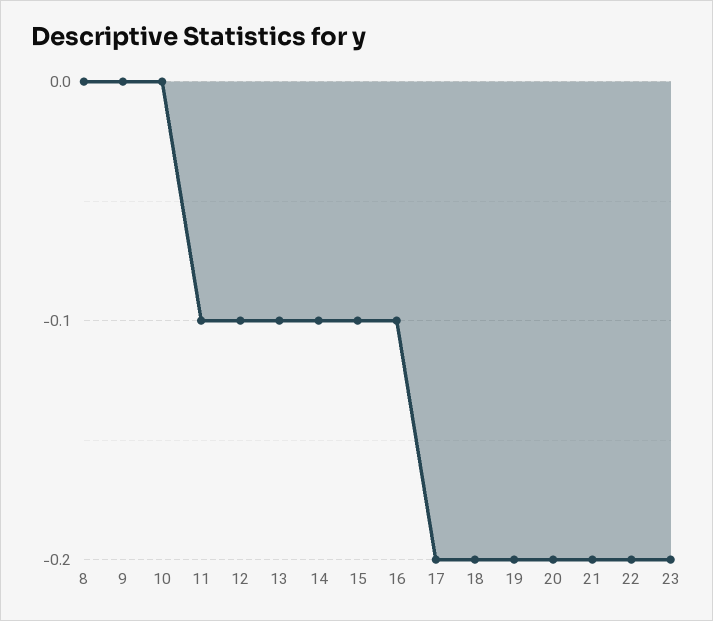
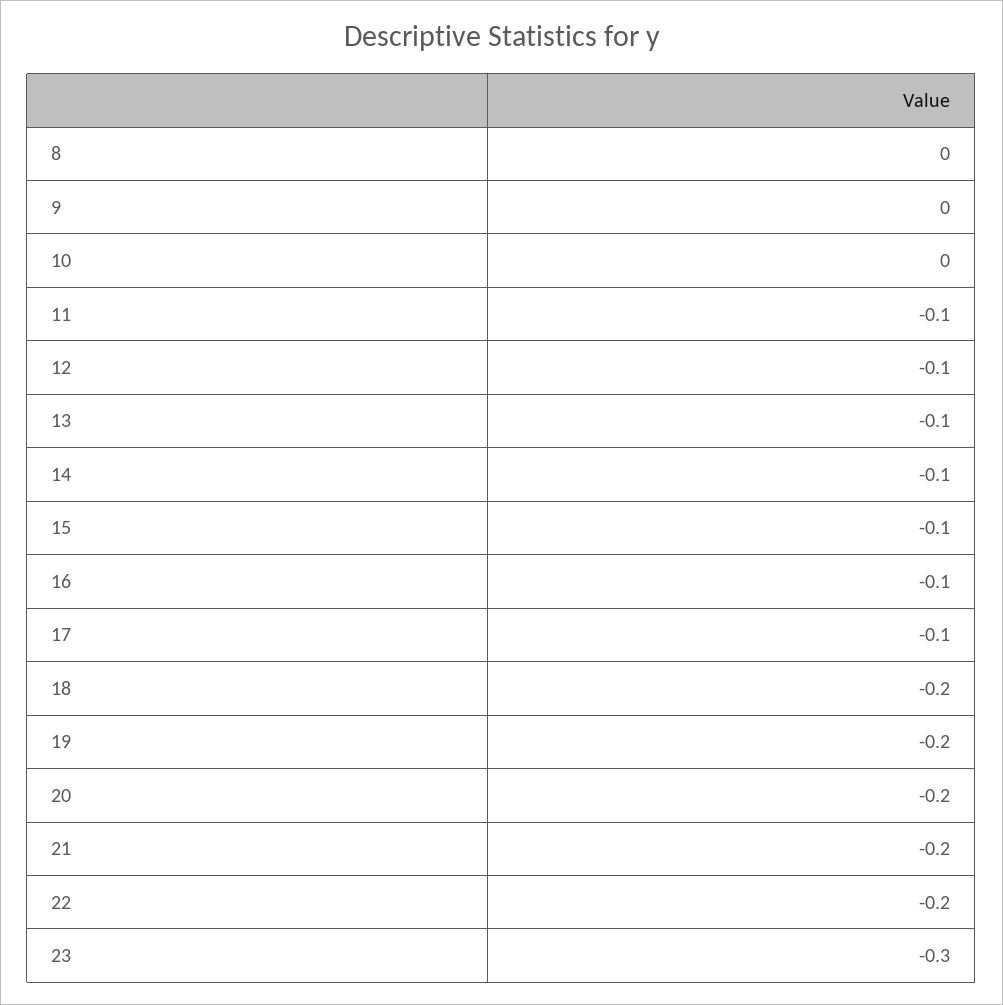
17: -0.2 -> -0.1
23: -0.2 -> -0.3

